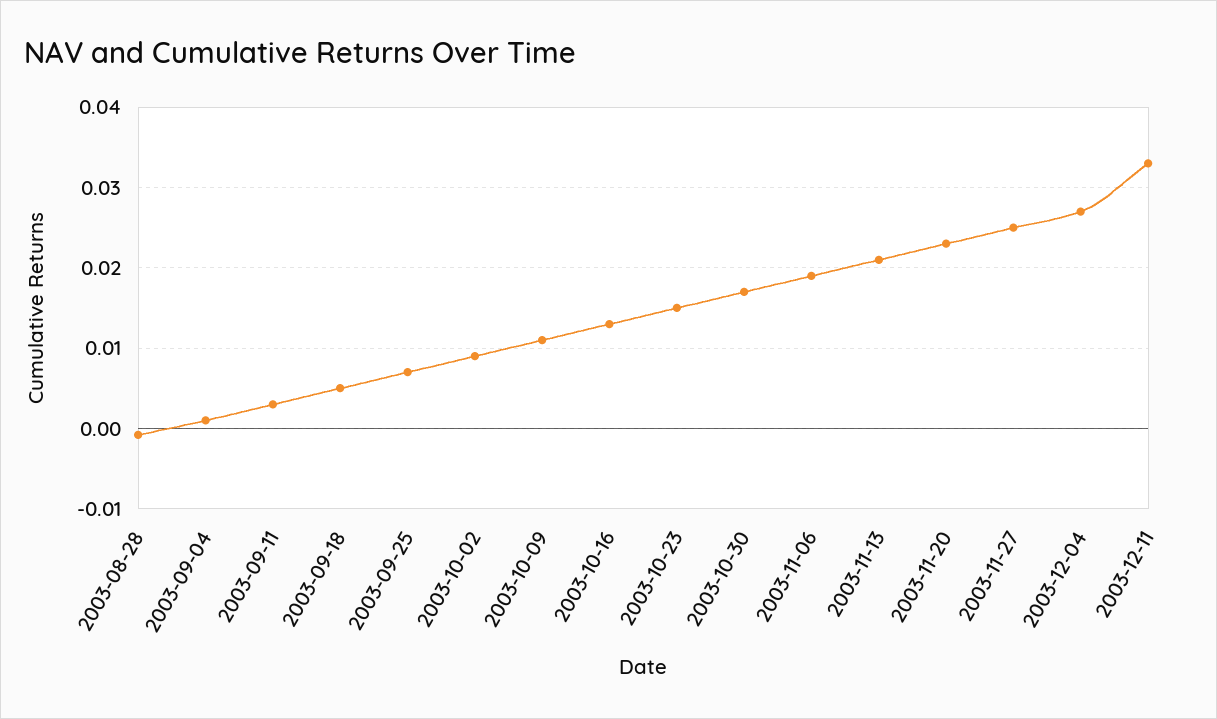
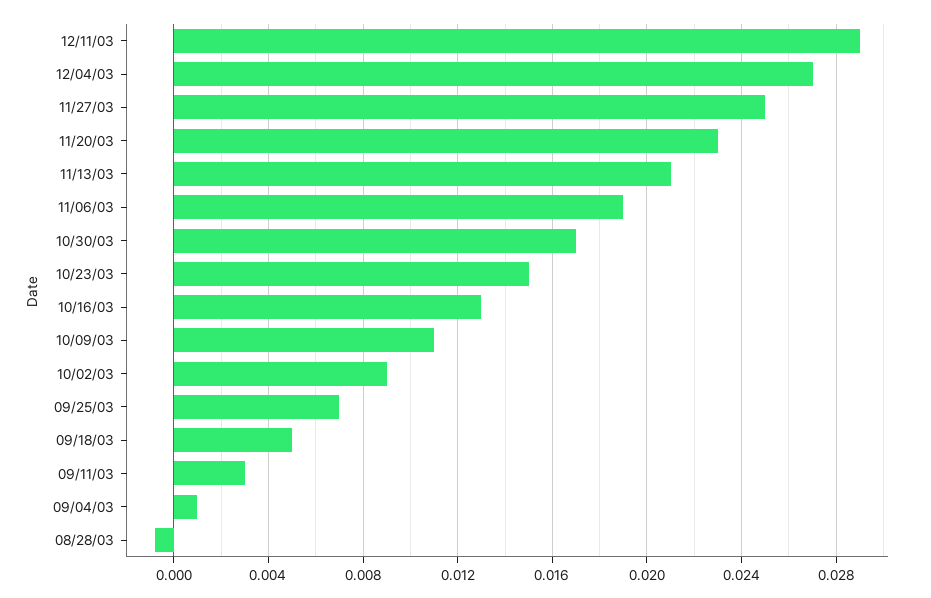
2003-12-11: 0.033 -> 0.029

